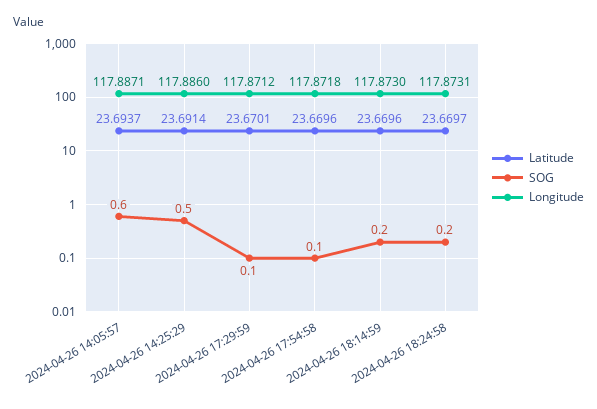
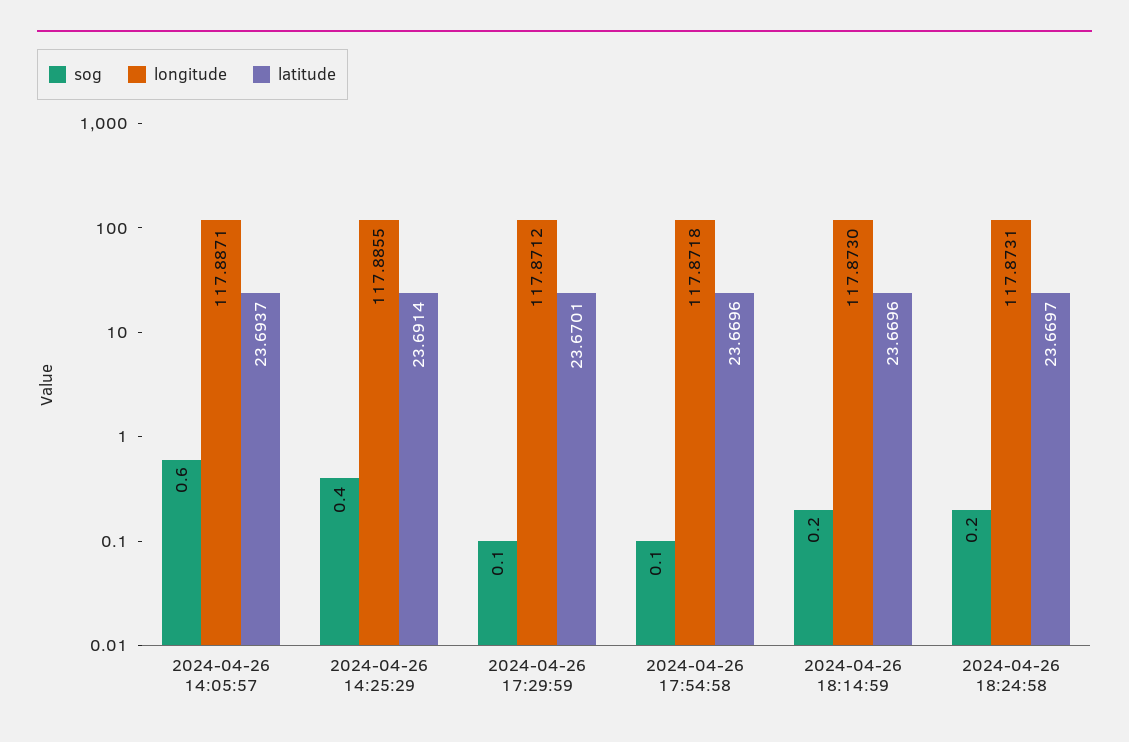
SOG, 2024-04-26 14:25:29: 0.5 -> 0.4
Longitude, 2024-04-26 14:25:29: 117.886 -> 117.8855

